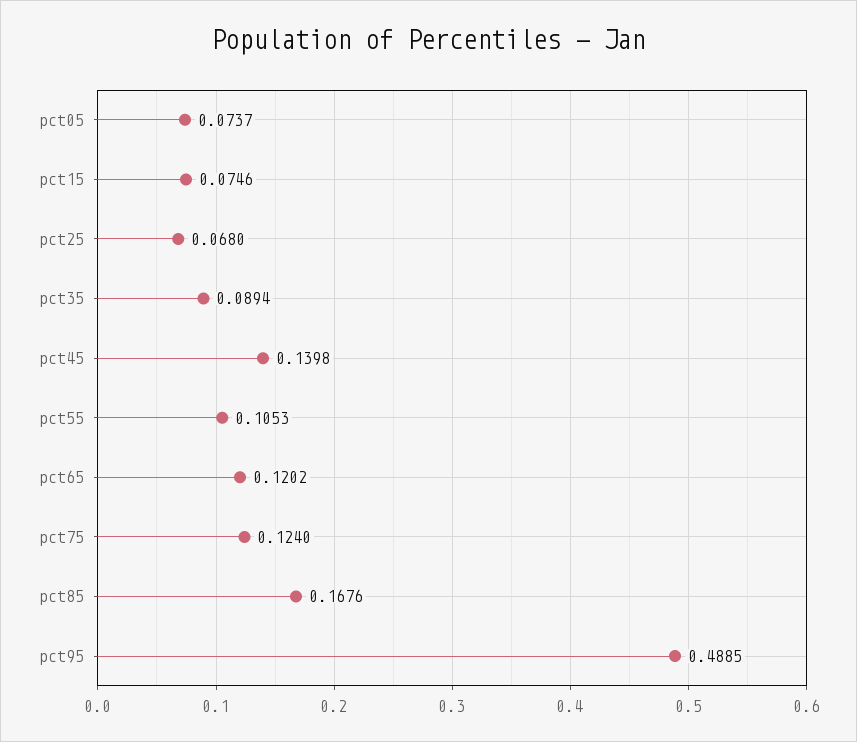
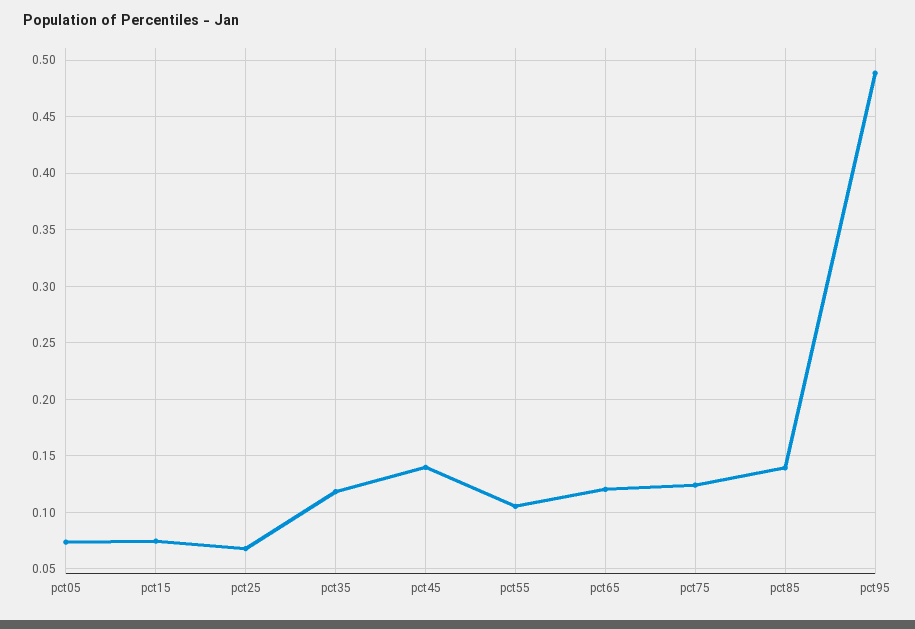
pct35: 0.0894 -> 0.12
pct85: 0.1676 -> 0.14

